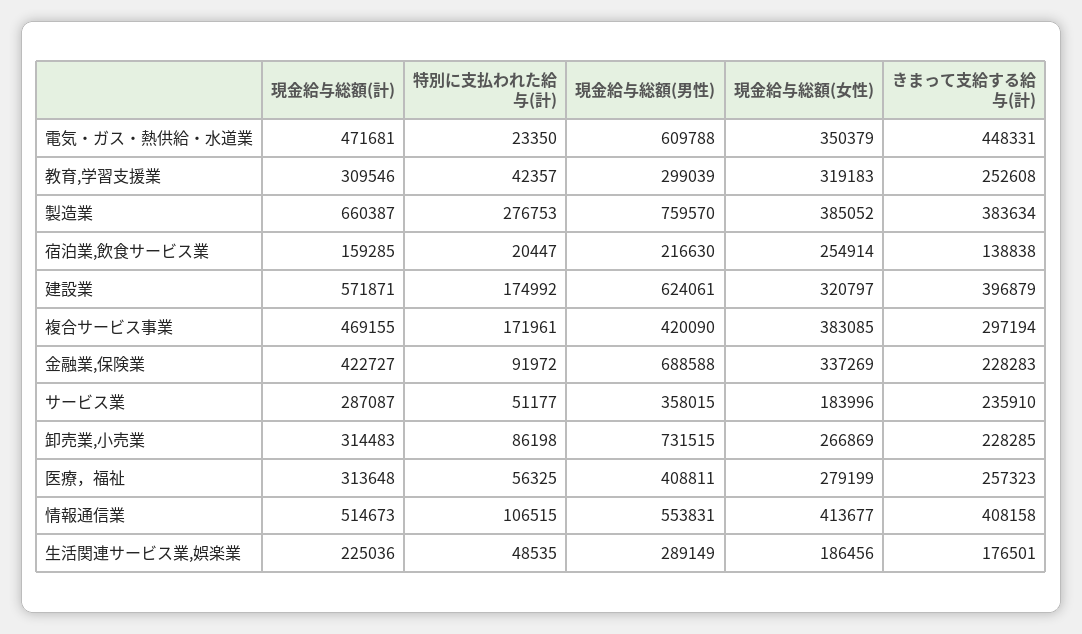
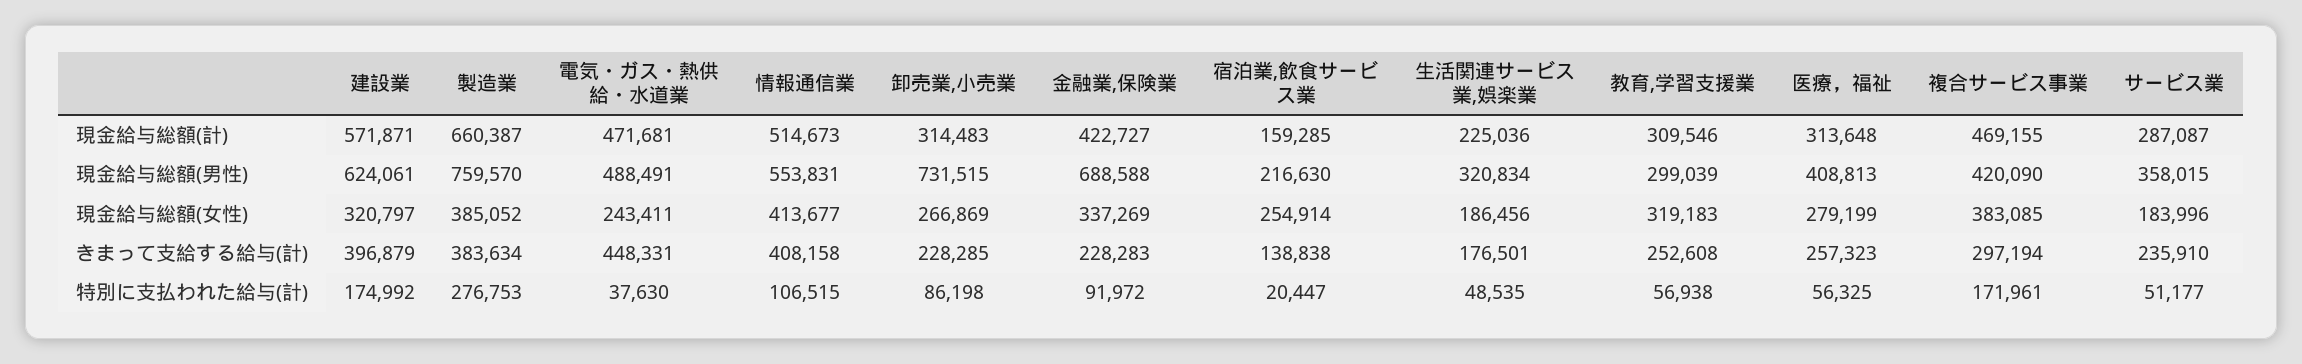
特別に支払われた給与(計), 電気・ガス・熱供給・水道業: 23350 -> 37630
現金給与総額(男性), 電気・ガス・熱供給・水道業: 609788 -> 488491
現金給与総額(女性), 電気・ガス・熱供給・水道業: 350379 -> 243411
特別に支払われた給与(計), 教育,学習支援業: 42357 -> 56938
現金給与総額(男性), 医療，福祉: 408811 -> 408813
現金給与総額(男性), 生活関連サービス業,娯楽業: 289149 -> 320834

